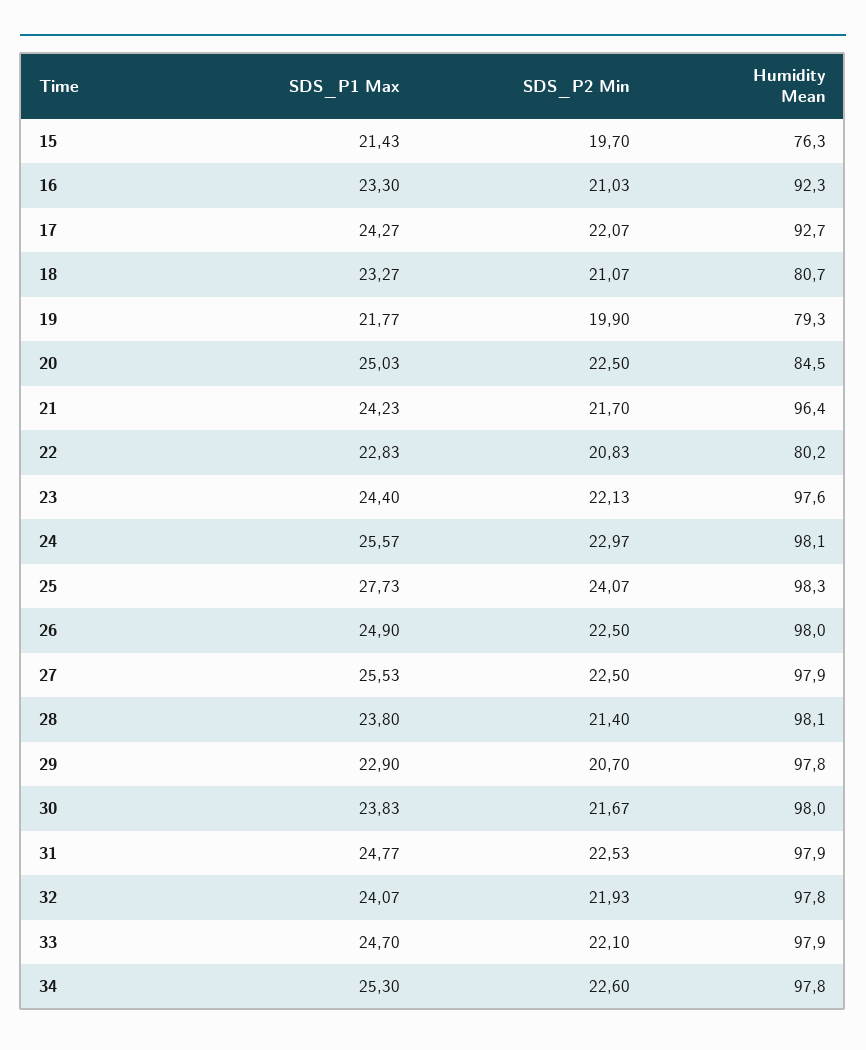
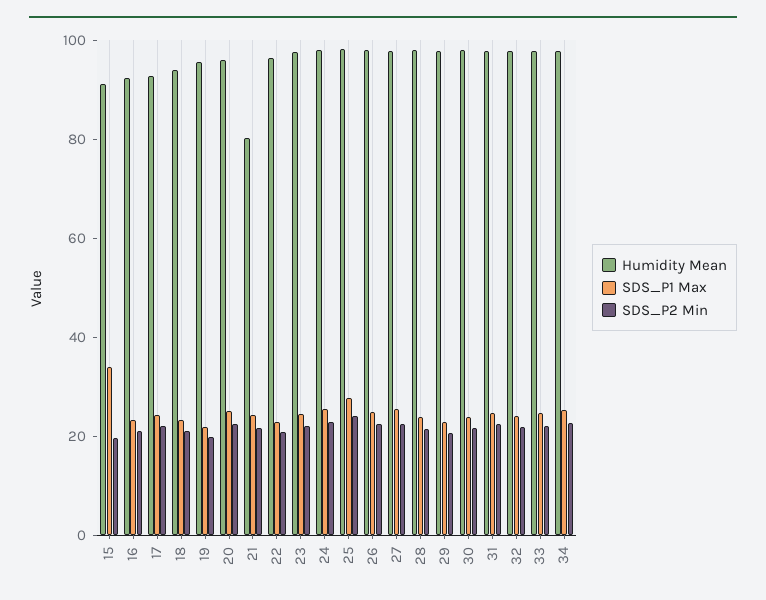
SDS_P1 Max, 15: 21.43 -> 35
Humidity Mean, 15: 76.3 -> 90
Humidity Mean, 18: 80.7 -> 95
Humidity Mean, 19: 79.3 -> 95
Humidity Mean, 20: 84.5 -> 95
Humidity Mean, 21: 96.4 -> 80
Humidity Mean, 22: 80.2 -> 95

